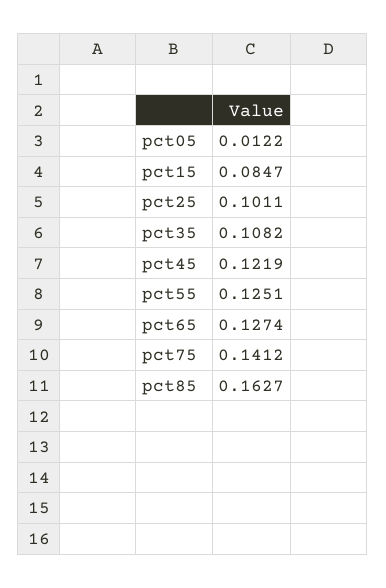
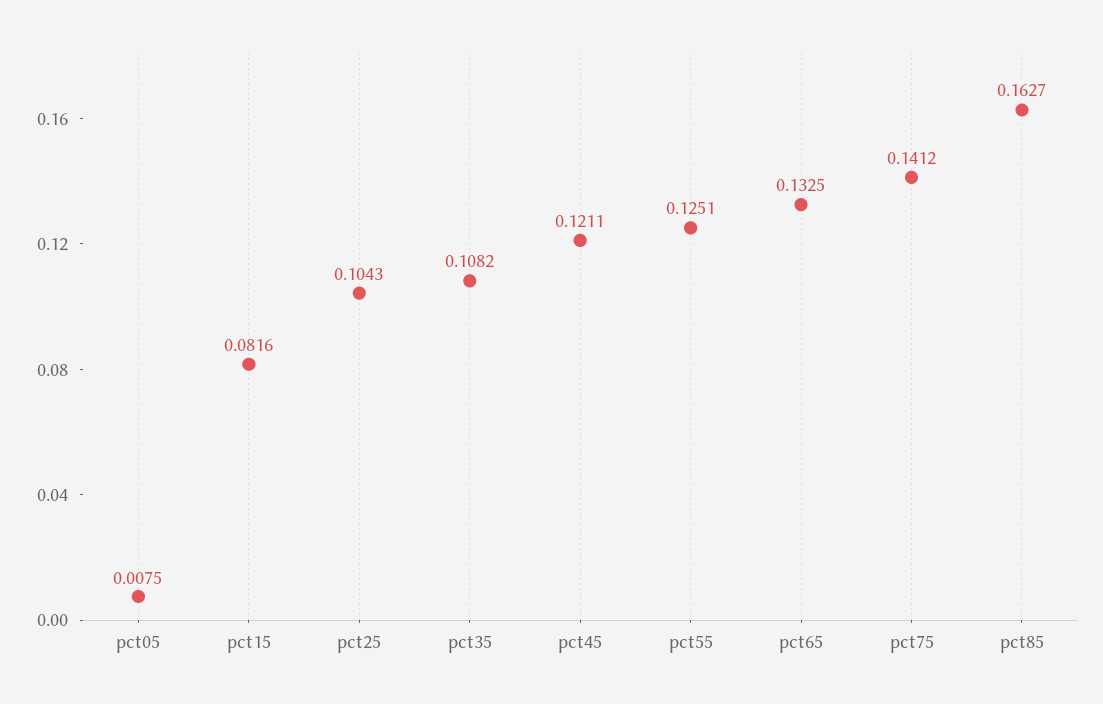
pct05: 0.0122 -> 0.0075
pct15: 0.0847 -> 0.0816
pct25: 0.1011 -> 0.1043
pct45: 0.1219 -> 0.1211
pct65: 0.1274 -> 0.1325

